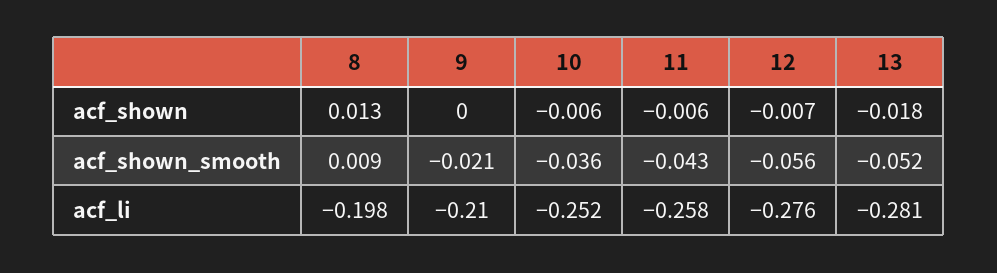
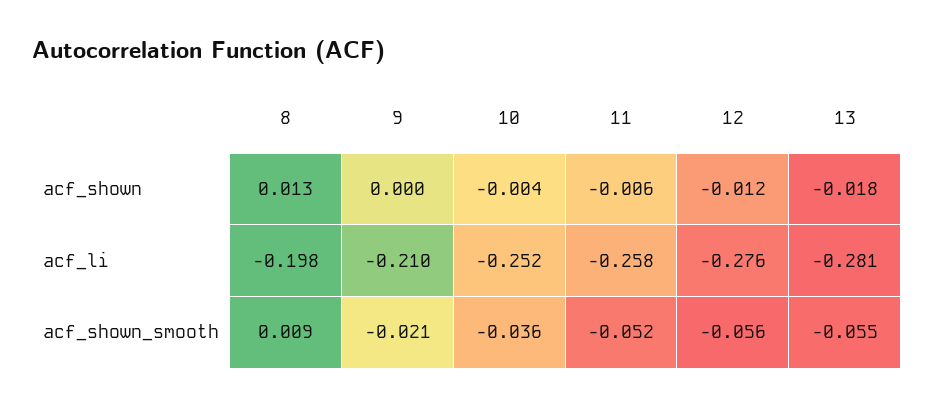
10, acf_shown: -0.006 -> -0.004
12, acf_shown: -0.007 -> -0.012
11, acf_shown_smooth: -0.043 -> -0.052
13, acf_shown_smooth: -0.052 -> -0.055

